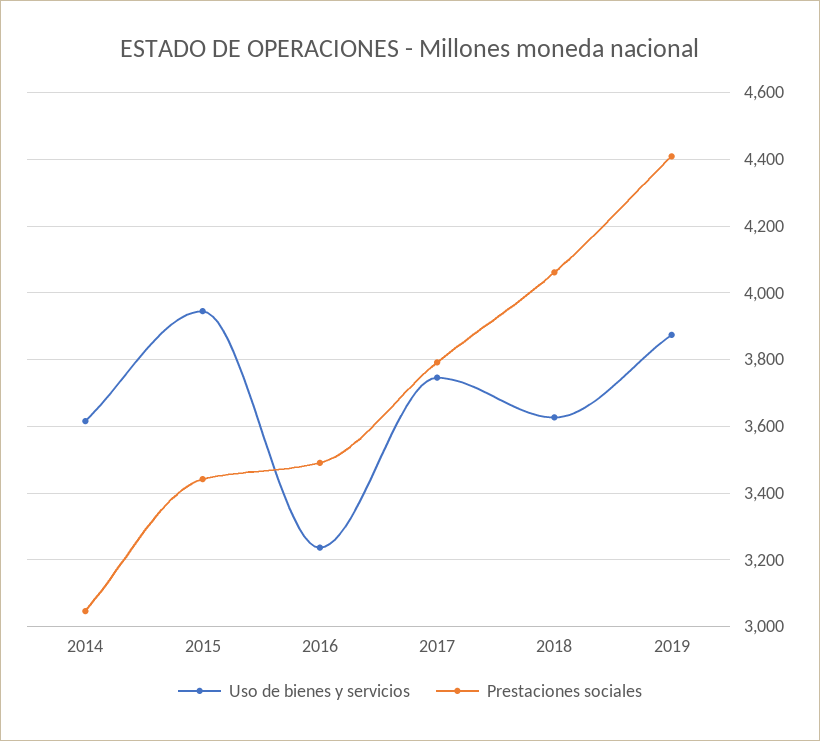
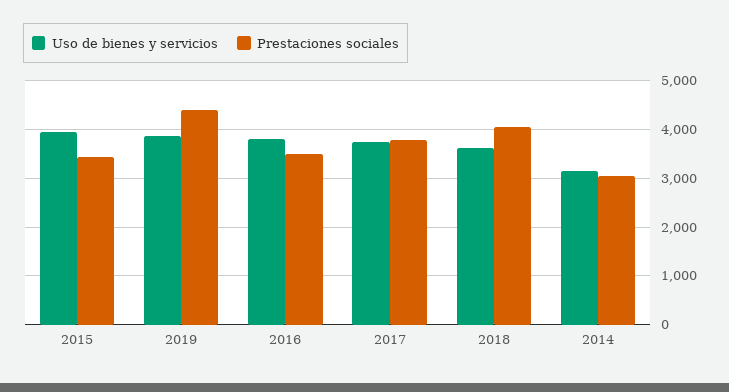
Uso de bienes y servicios, 2014: 3620 -> 3200
Uso de bienes y servicios, 2016: 3240 -> 3800

